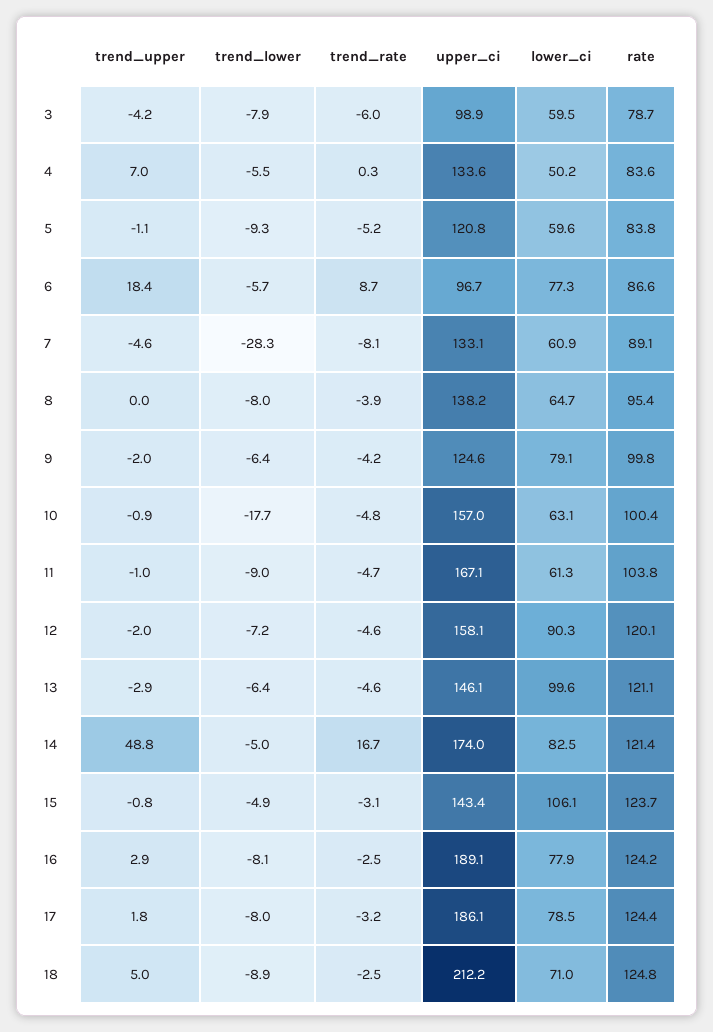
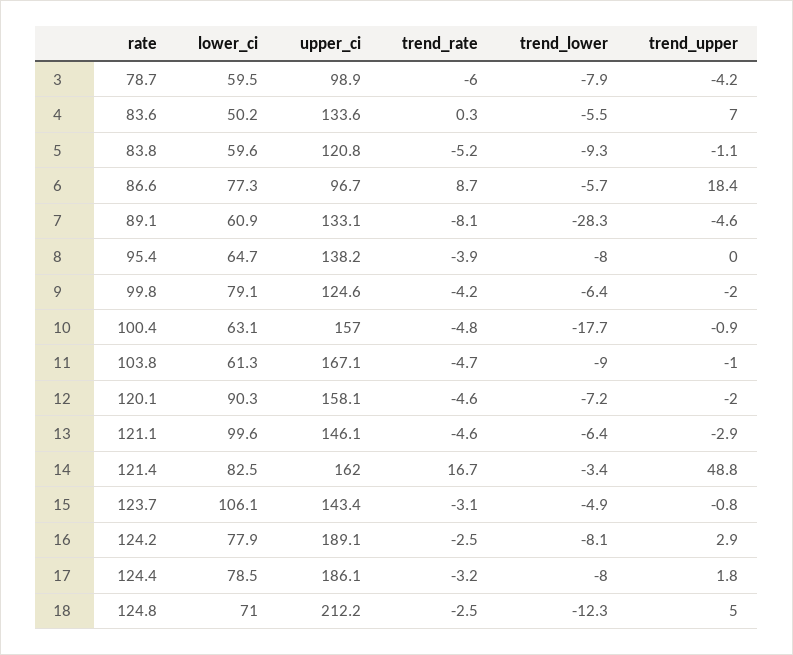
trend_lower, 14: -5 -> -3.4
upper_ci, 14: 174 -> 162
trend_lower, 18: -8.9 -> -12.3

